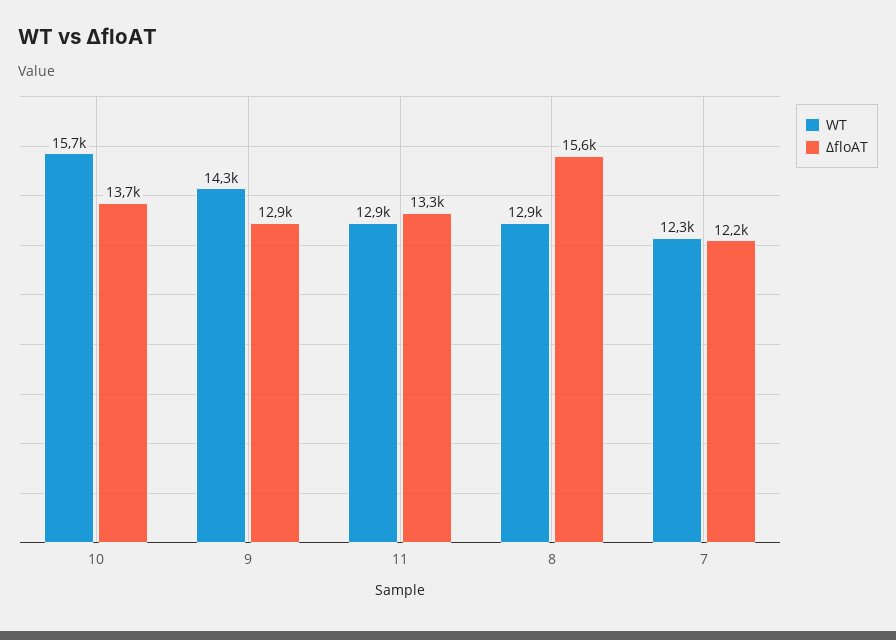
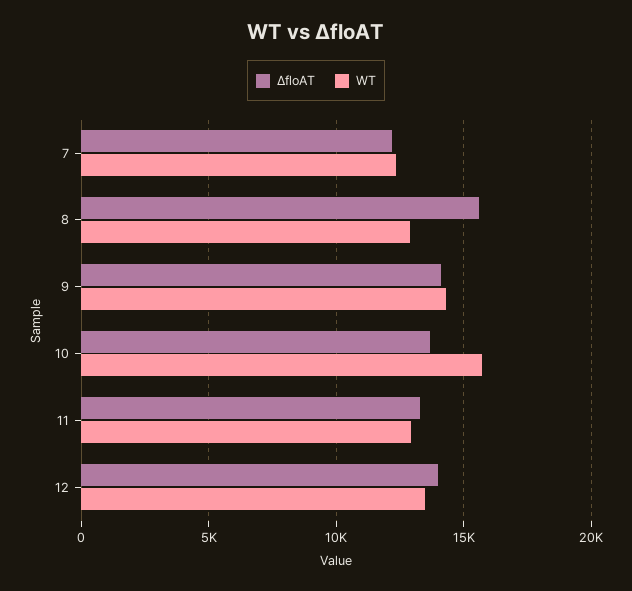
ΔfloAT, 9: 12900 -> 14000
ΔfloAT, 12: none -> 14000
WT, 12: none -> 13500

